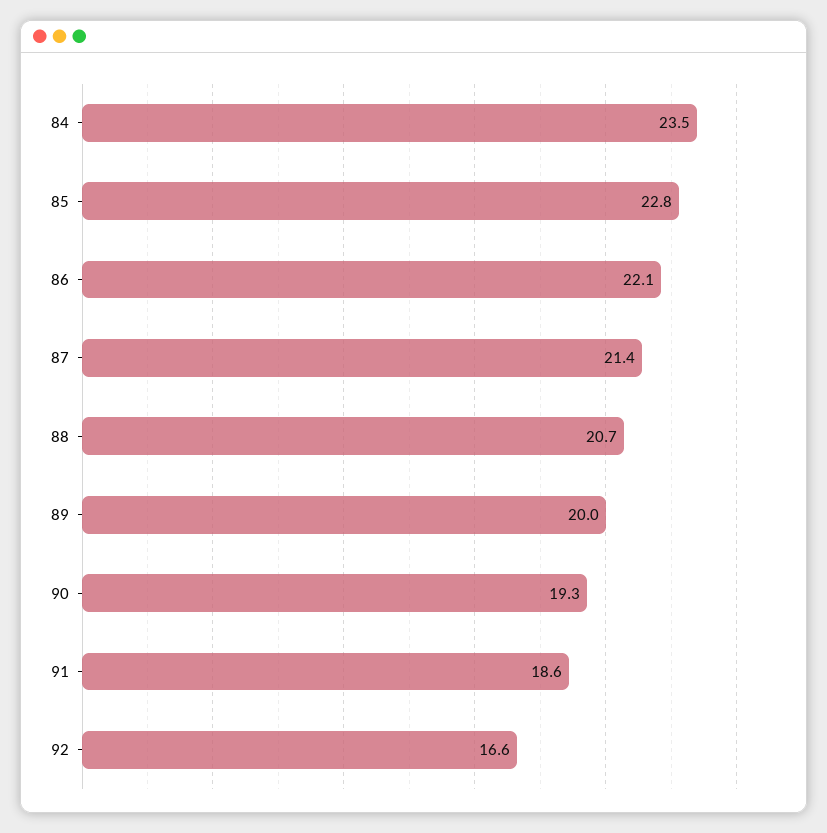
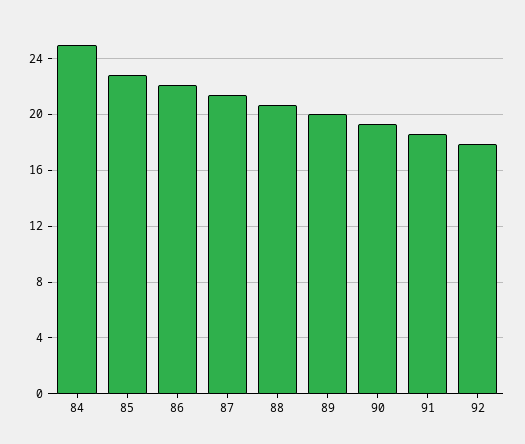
84: 23.5 -> 25
92: 16.6 -> 18

